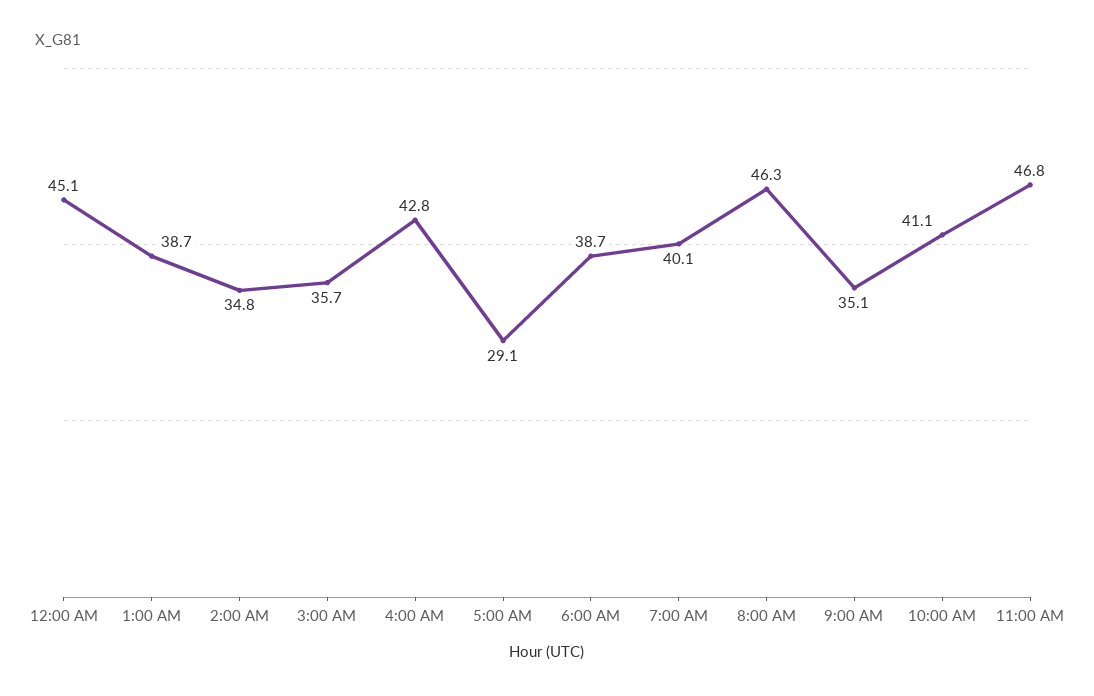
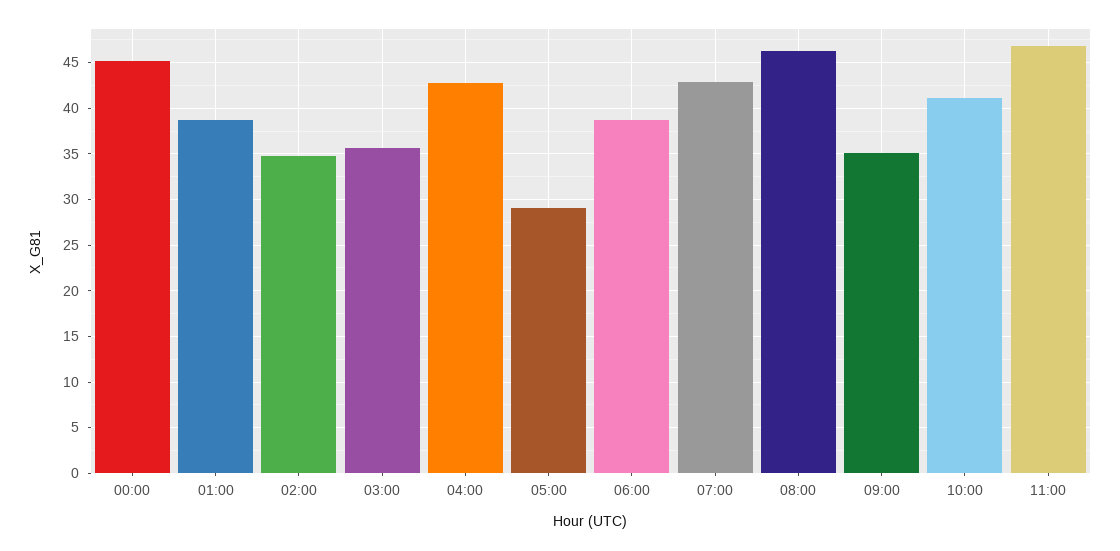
7:00 AM: 40.1 -> 43

